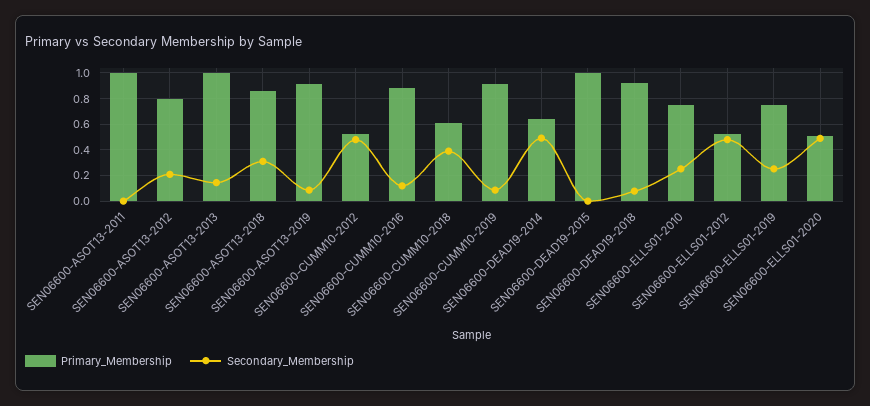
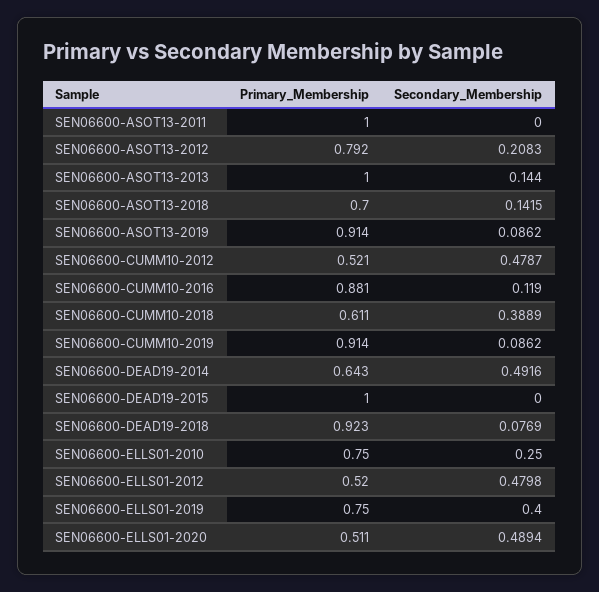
Primary_Membership, SEN06600-ASOT13-2018: 0.85 -> 0.7
Secondary_Membership, SEN06600-ASOT13-2018: 0.3 -> 0.1415
Secondary_Membership, SEN06600-ELLS01-2019: 0.25 -> 0.4

